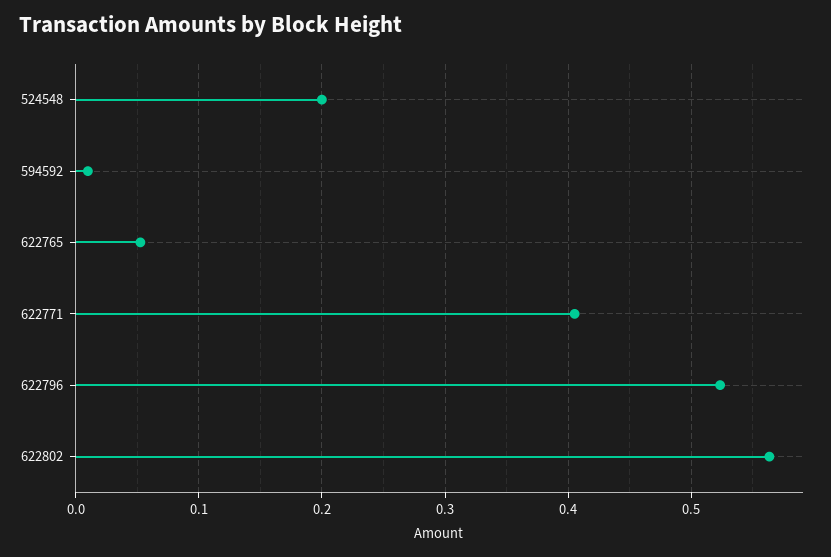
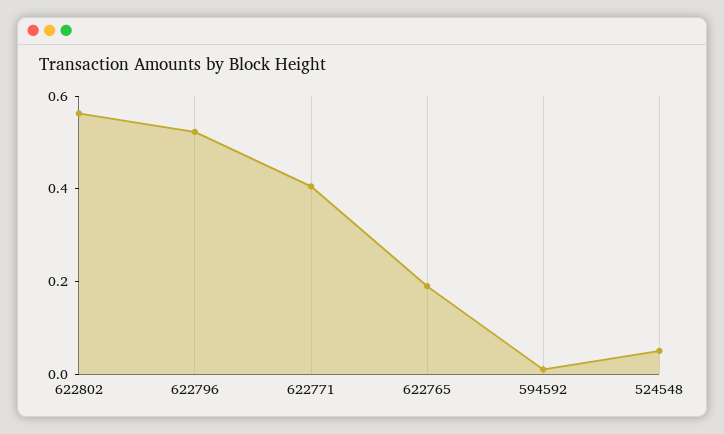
524548: 0.2 -> 0.05
622765: 0.05 -> 0.2

